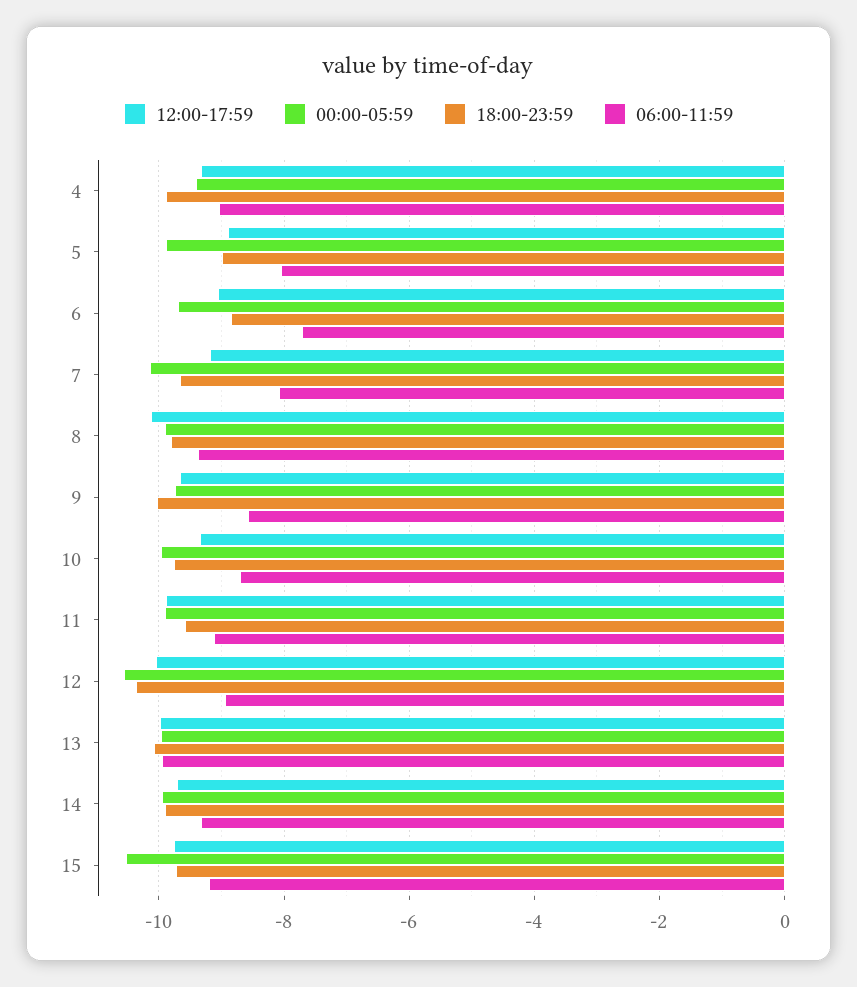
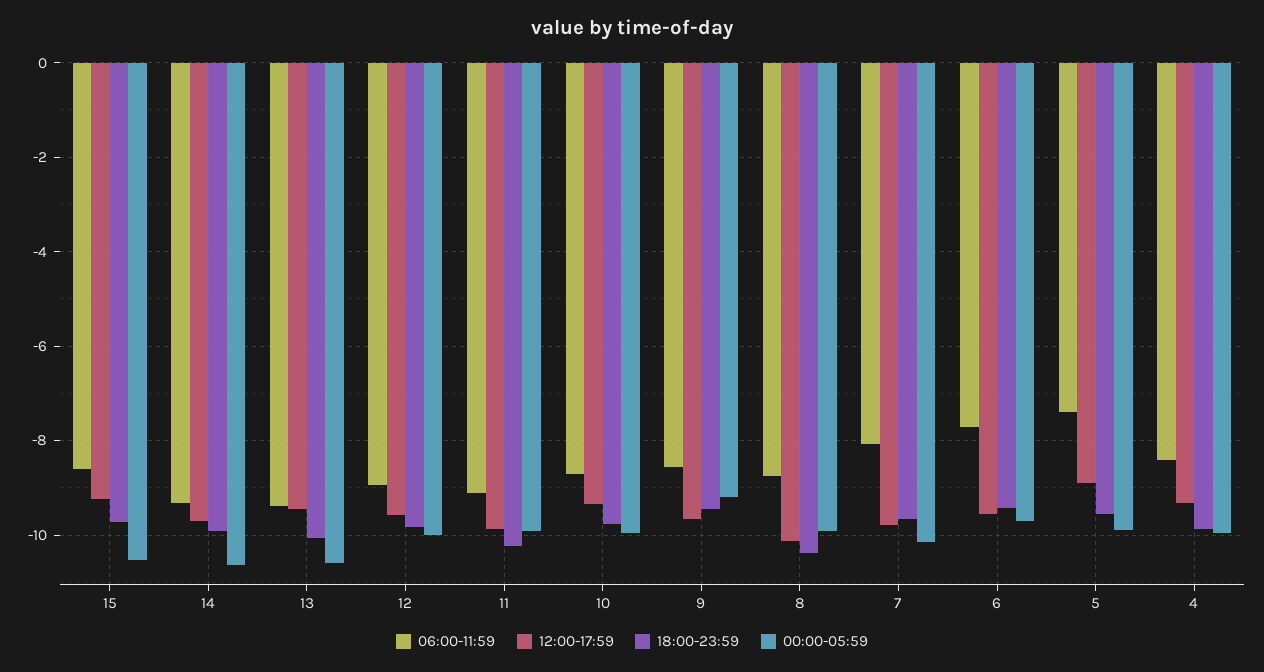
00:00-05:59, 4: -9.4 -> -10
06:00-11:59, 4: -9 -> -8.4
18:00-23:59, 5: -9 -> -9.6
06:00-11:59, 5: -8 -> -7.4
12:00-17:59, 6: -9 -> -9.6
18:00-23:59, 6: -8.8 -> -9.4
12:00-17:59, 7: -9.2 -> -9.8
18:00-23:59, 8: -9.8 -> -10.4
06:00-11:59, 8: -9.4 -> -8.8
00:00-05:59, 9: -9.8 -> -9.2
18:00-23:59, 9: -10 -> -9.4
18:00-23:59, 11: -9.6 -> -10.2
12:00-17:59, 12: -10 -> -9.6
00:00-05:59, 12: -10.6 -> -10
18:00-23:59, 12: -10.4 -> -9.8
12:00-17:59, 13: -10 -> -9.4
00:00-05:59, 13: -10 -> -10.6
06:00-11:59, 13: -10 -> -9.4
00:00-05:59, 14: -10 -> -10.6
12:00-17:59, 15: -9.8 -> -9.2
06:00-11:59, 15: -9.2 -> -8.6

